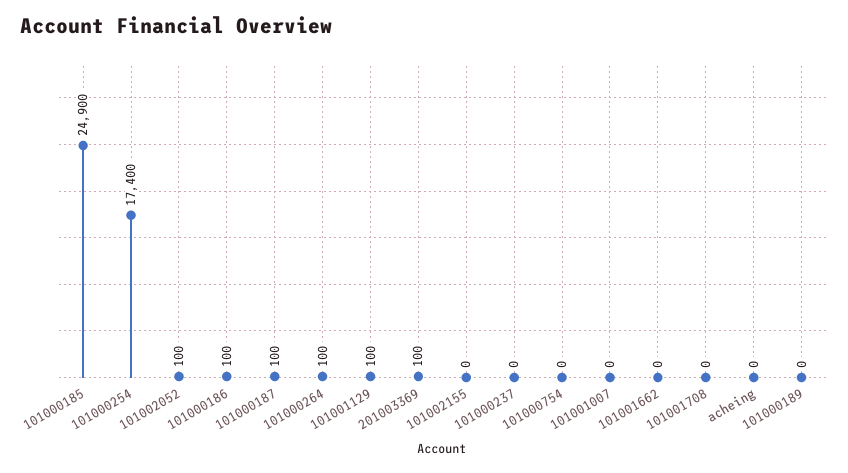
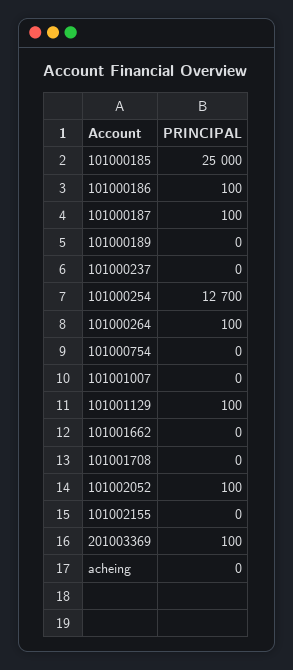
101000185: 24900 -> 25000
101000254: 17400 -> 12700

